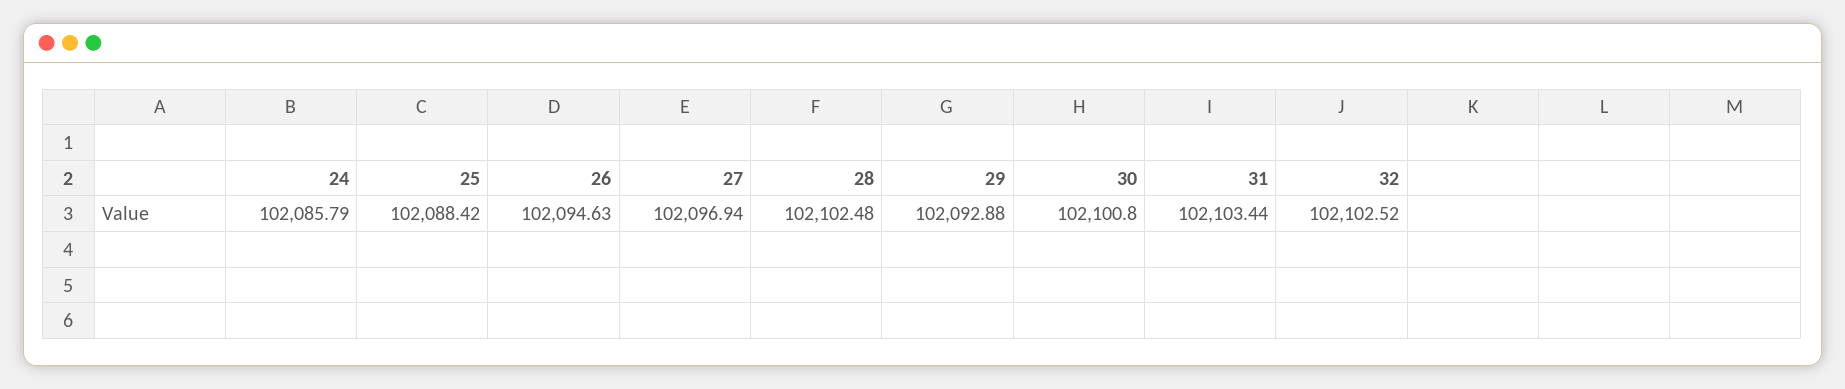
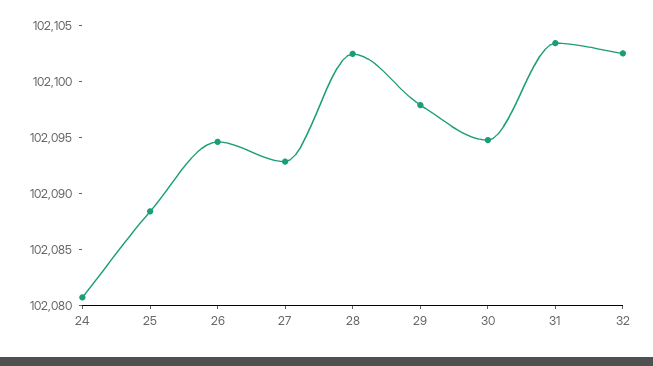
24: 102085.79 -> 102081
27: 102096.94 -> 102093
29: 102092.88 -> 102098
30: 102100.8 -> 102095

